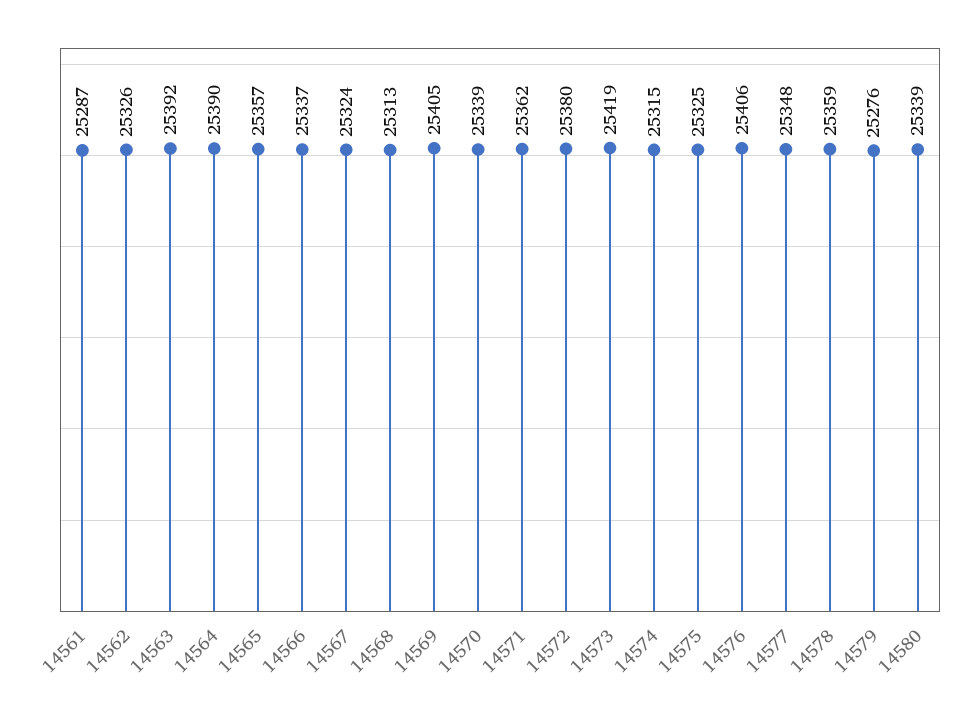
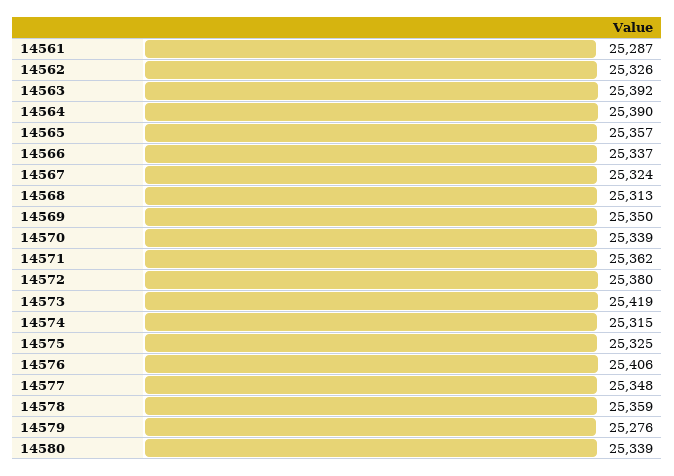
14569: 25405 -> 25350

